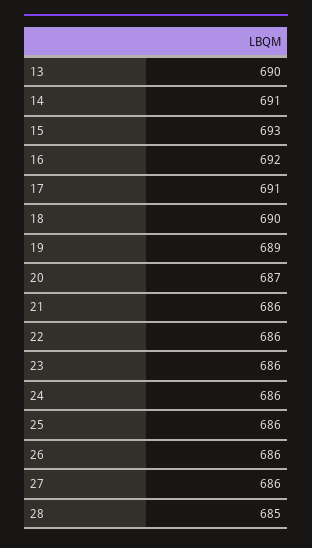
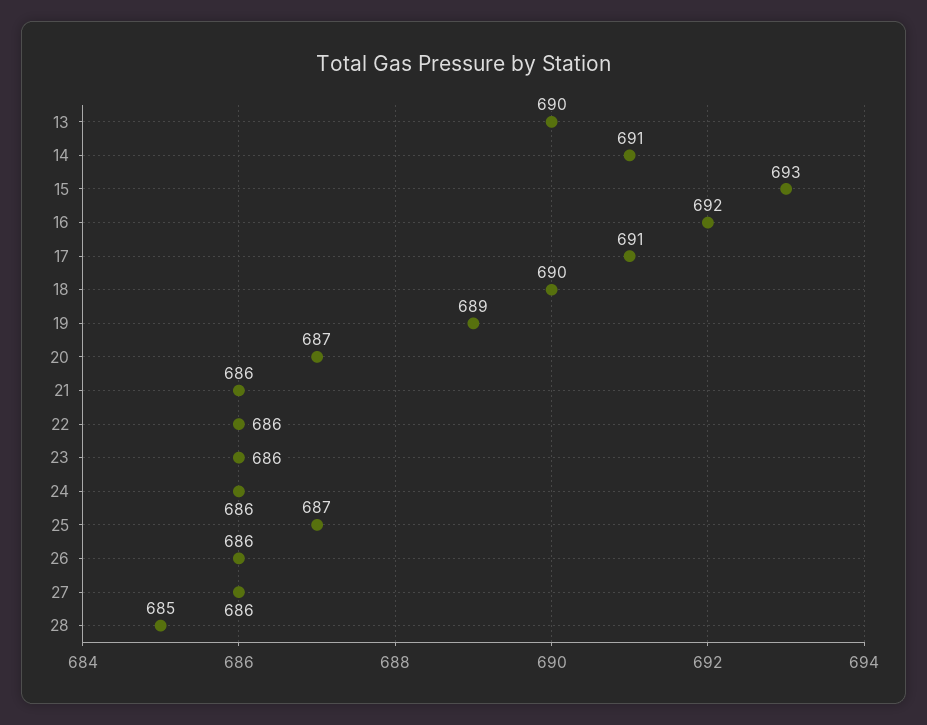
25: 686 -> 687

